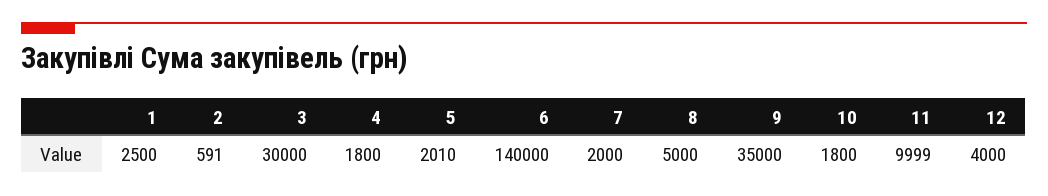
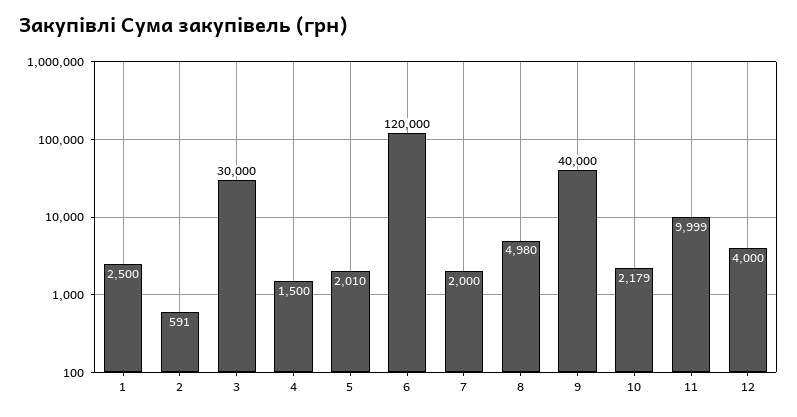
4: 1800 -> 1500
6: 140000 -> 120000
8: 5000 -> 4980
9: 35000 -> 40000
10: 1800 -> 2179

